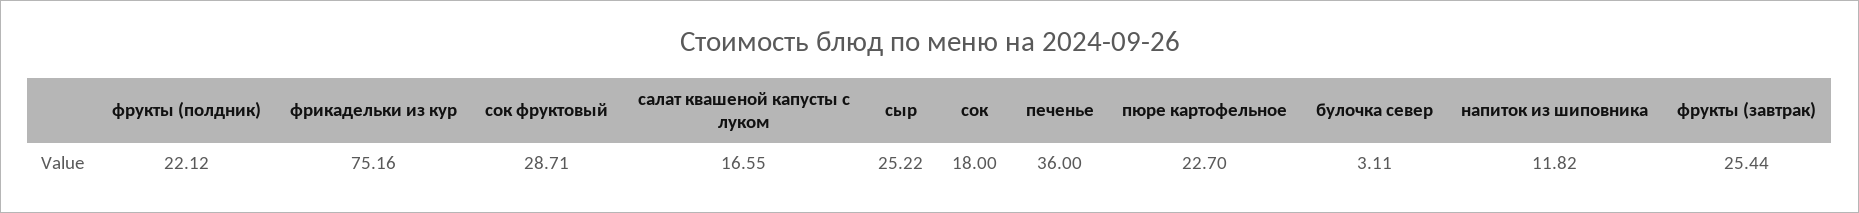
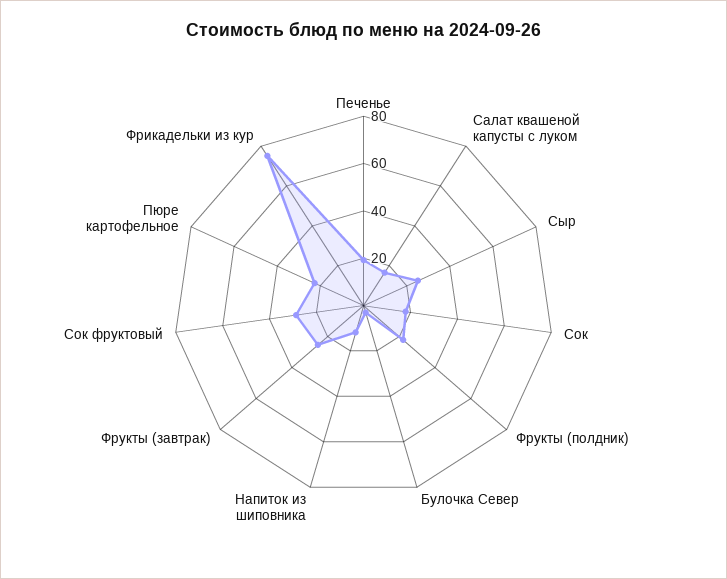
печенье: 36 -> 20

